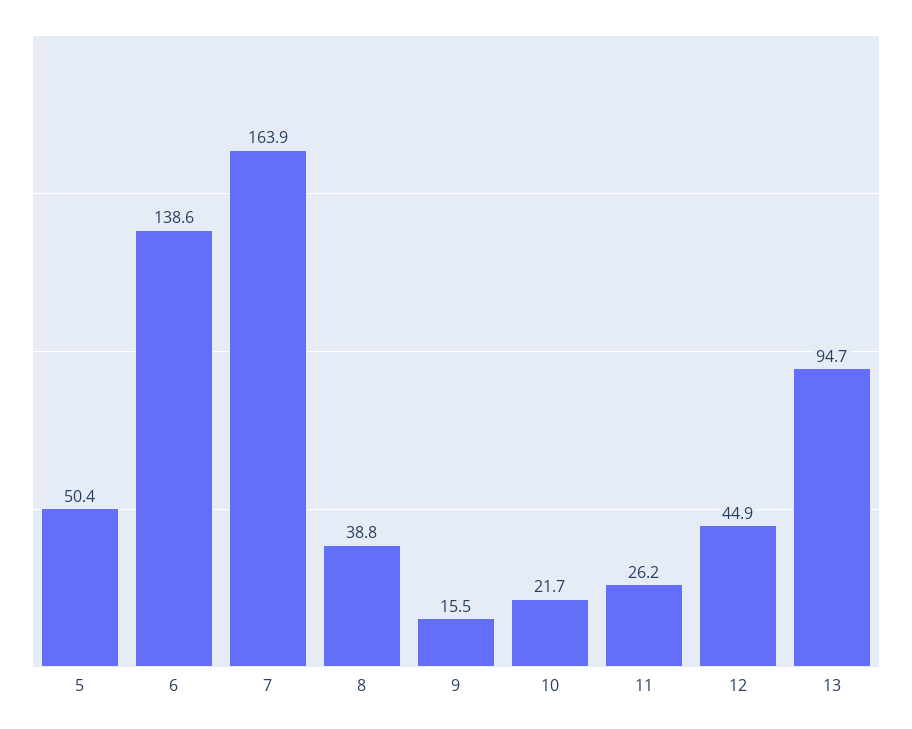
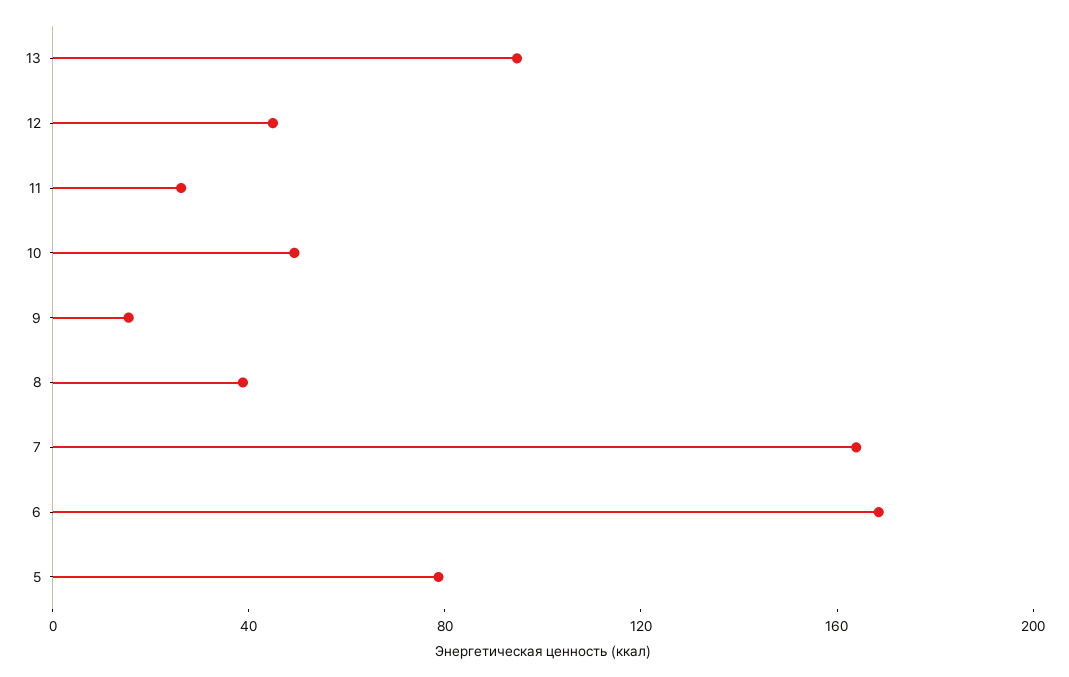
5: 50.4 -> 80
6: 138.6 -> 170
10: 21.7 -> 50

